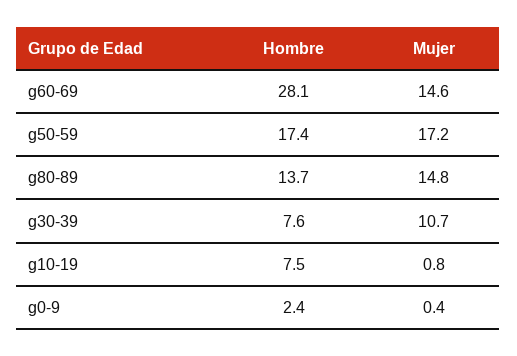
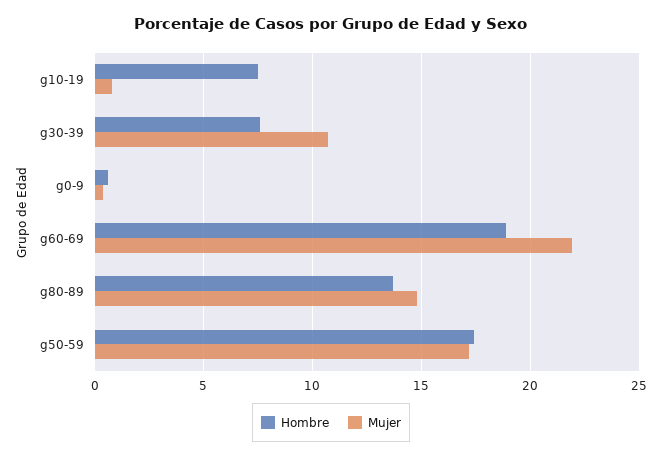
Hombre, g60-69: 28.1 -> 19
Mujer, g60-69: 14.6 -> 22
Hombre, g0-9: 2.4 -> 0.5

